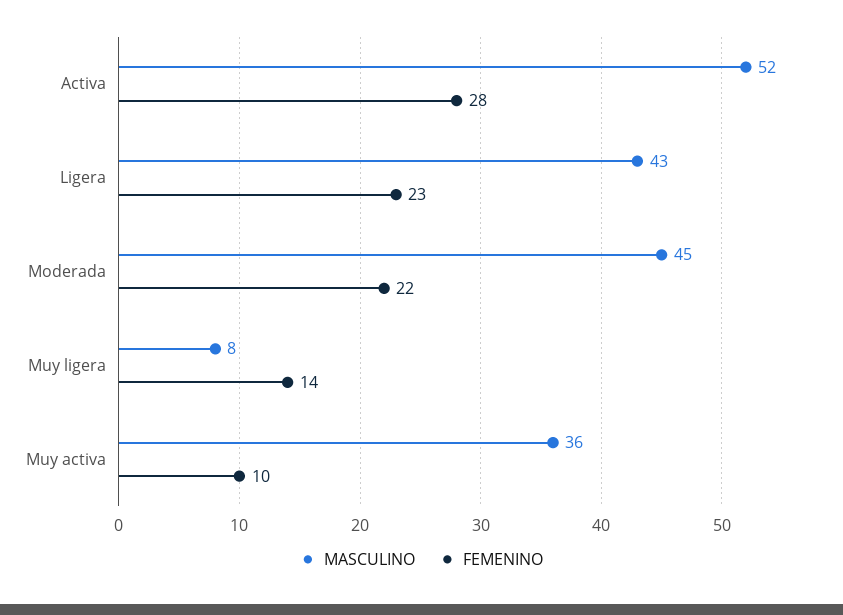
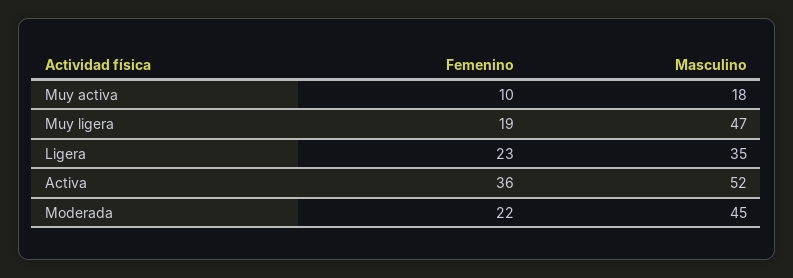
FEMENINO, Activa: 28 -> 36
MASCULINO, Ligera: 43 -> 35
MASCULINO, Muy ligera: 8 -> 47
FEMENINO, Muy ligera: 14 -> 19
MASCULINO, Muy activa: 36 -> 18

